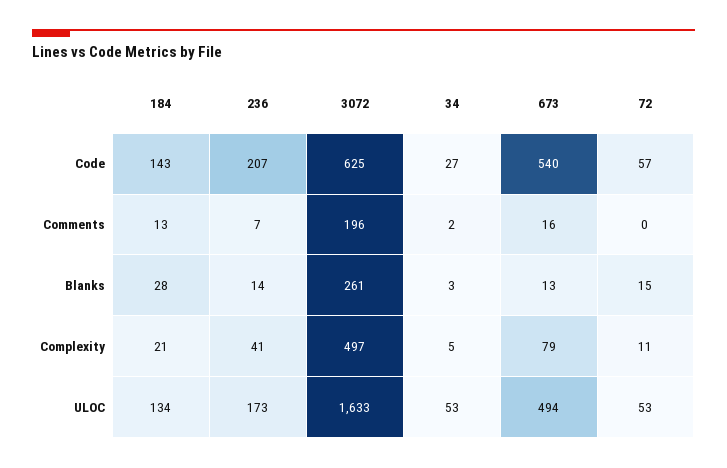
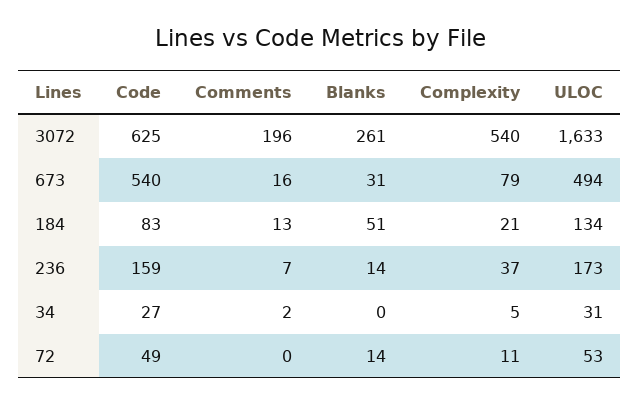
184, Code: 143 -> 83
236, Code: 207 -> 159
72, Code: 57 -> 49
184, Blanks: 28 -> 51
34, Blanks: 3 -> 0
673, Blanks: 13 -> 31
72, Blanks: 15 -> 14
236, Complexity: 41 -> 37
3072, Complexity: 497 -> 540
34, ULOC: 53 -> 31

